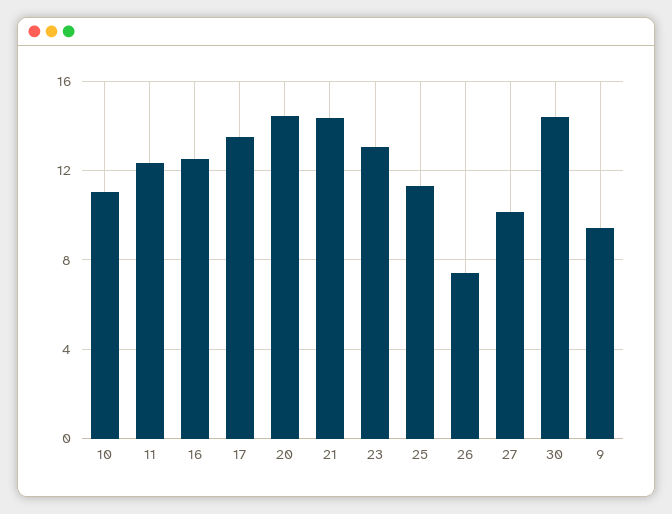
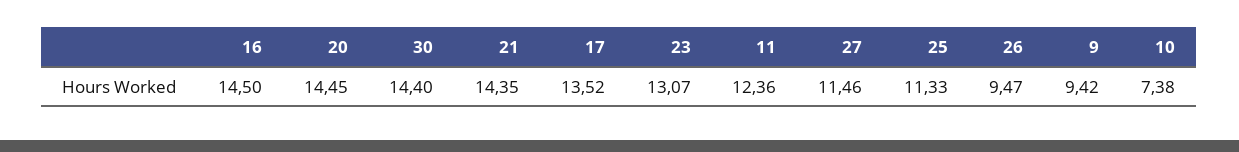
10: 11 -> 7.38
16: 12.5 -> 14.5
26: 7.5 -> 9.47
27: 10 -> 11.46

